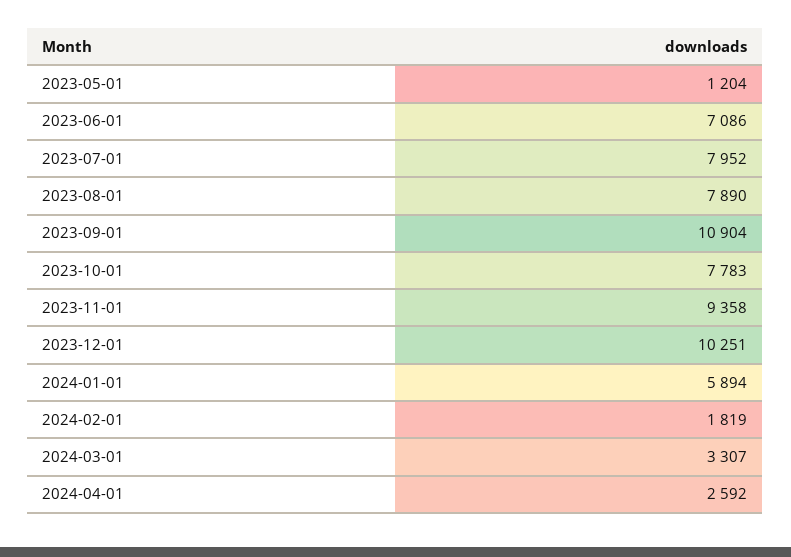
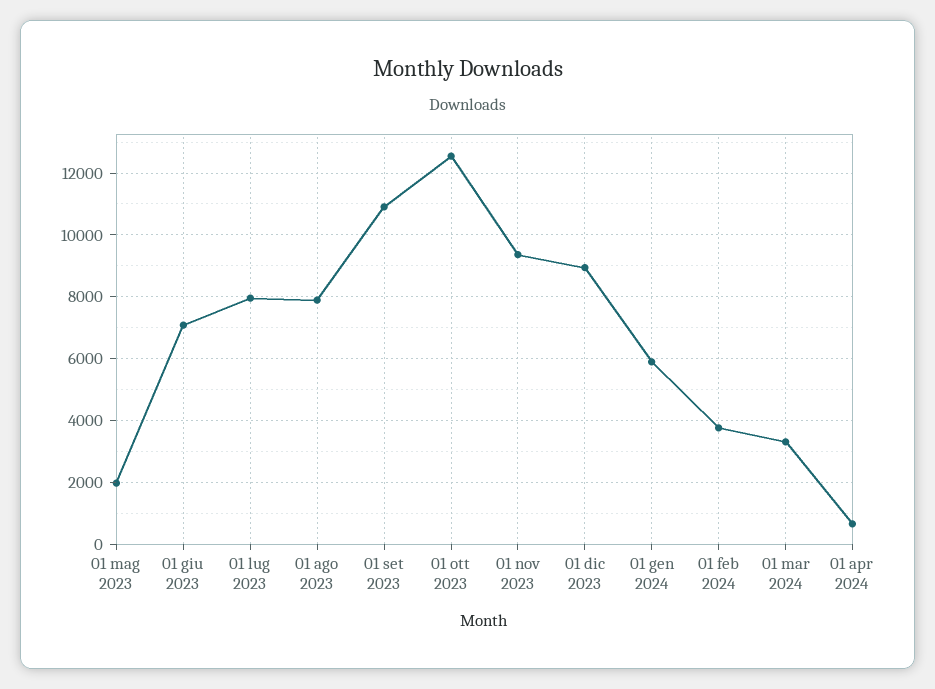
2023-05-01: 1204 -> 2000
2023-10-01: 7783 -> 12600
2023-12-01: 10251 -> 9000
2024-02-01: 1819 -> 3800
2024-04-01: 2592 -> 600

